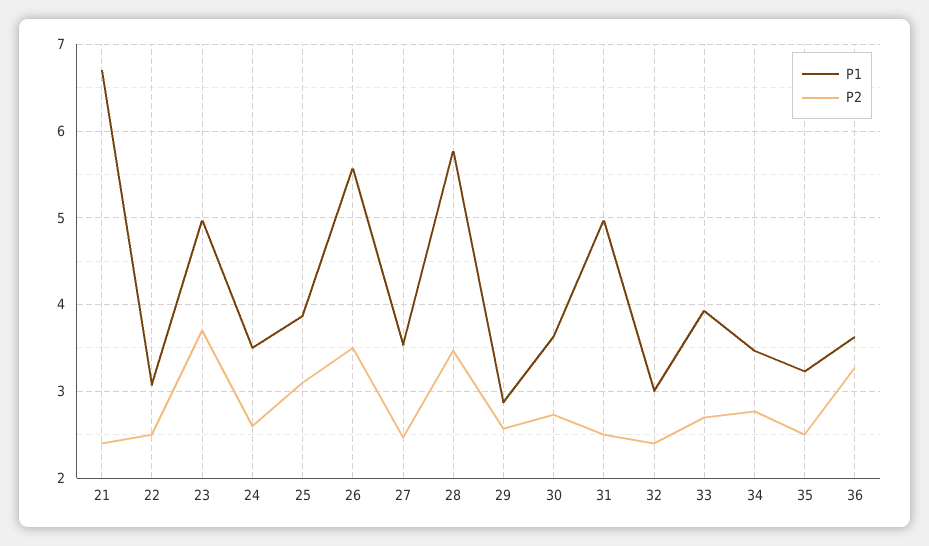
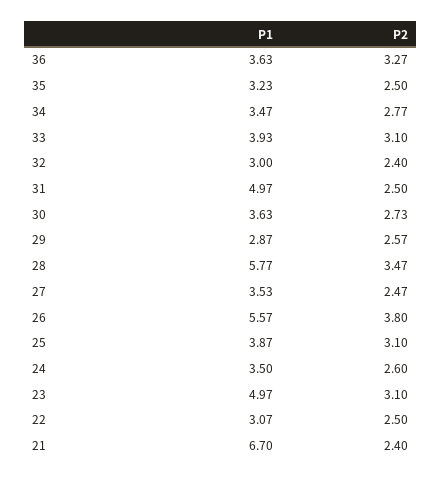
P2, 23: 3.7 -> 3.1
P2, 26: 3.5 -> 3.8
P2, 33: 2.7 -> 3.1

